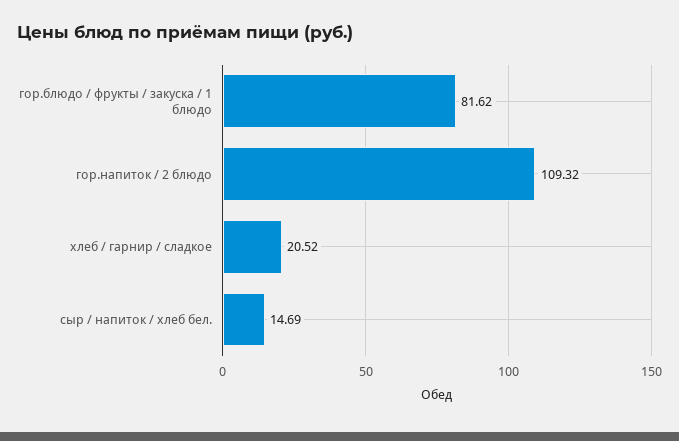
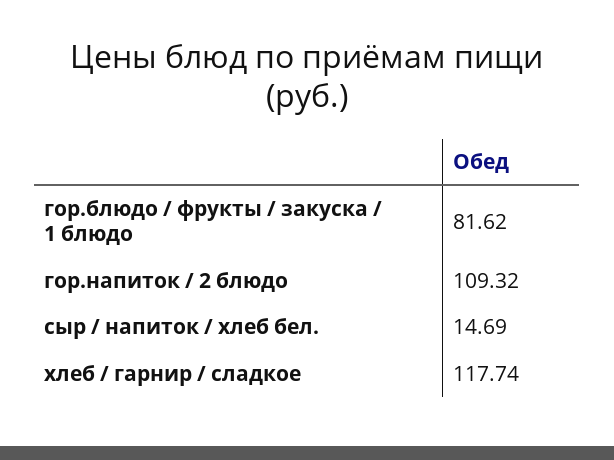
хлеб / гарнир / сладкое: 20.52 -> 117.74

